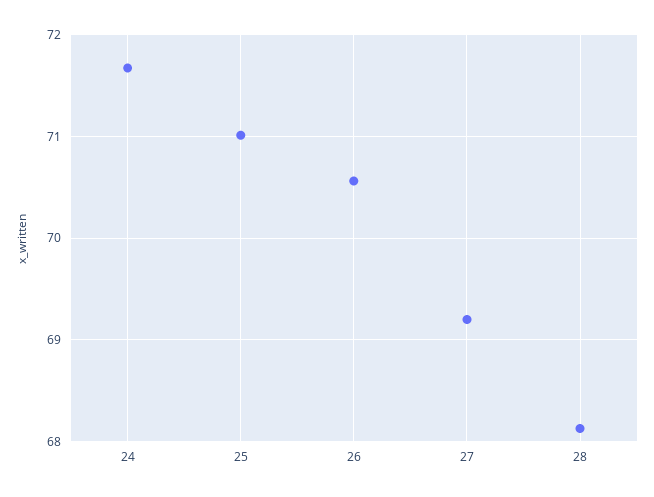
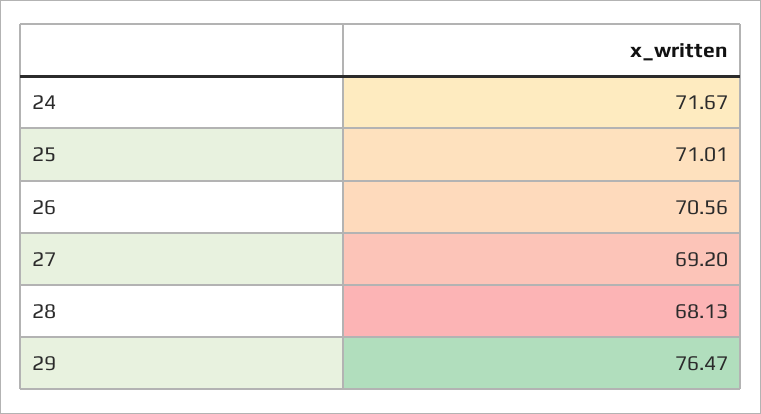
29: none -> 76.47

